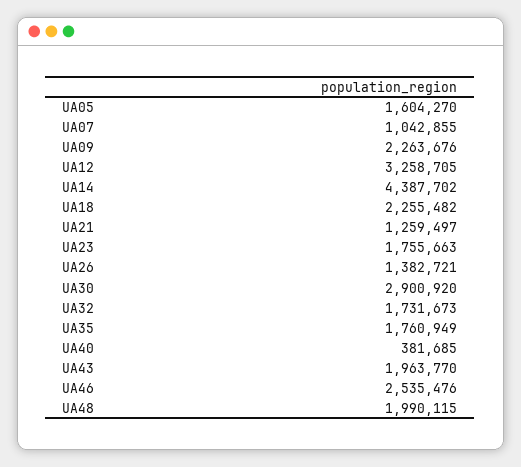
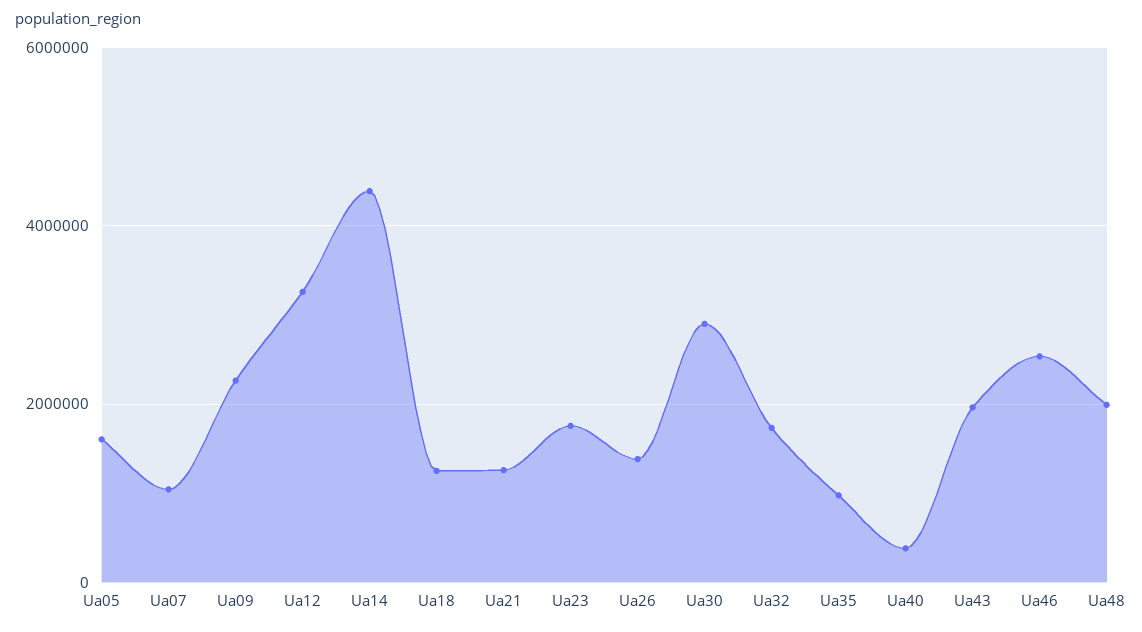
UA18: 2255482 -> 1200000
UA35: 1760949 -> 1000000

